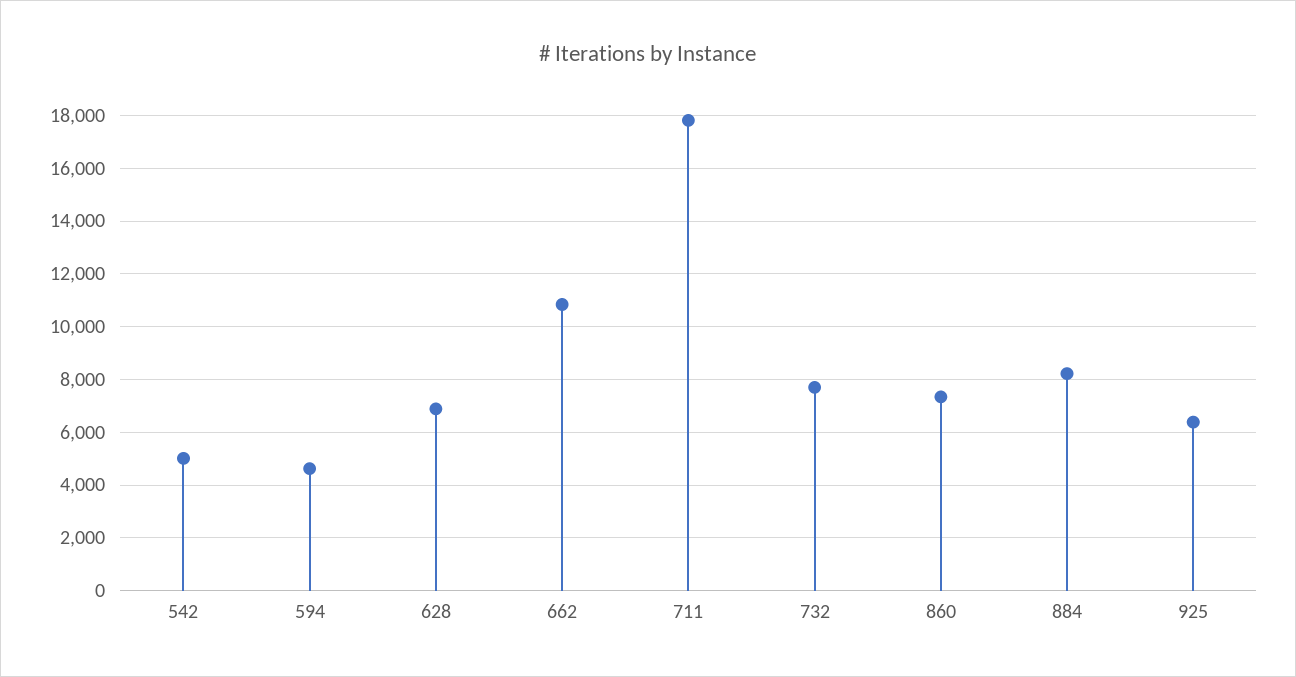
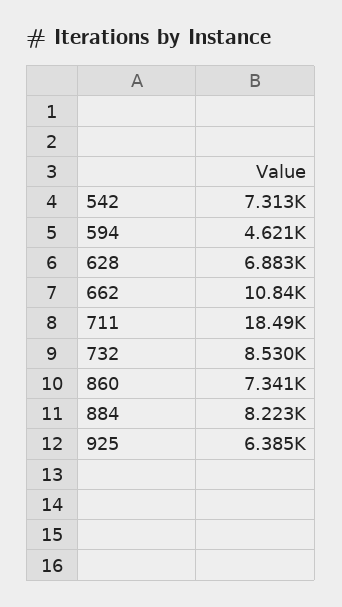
542: 5000 -> 7313
711: 17750 -> 18490
732: 7750 -> 8530

